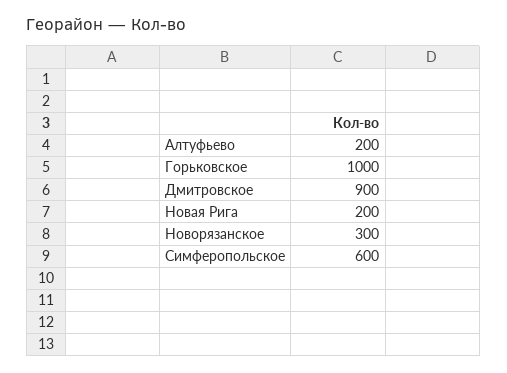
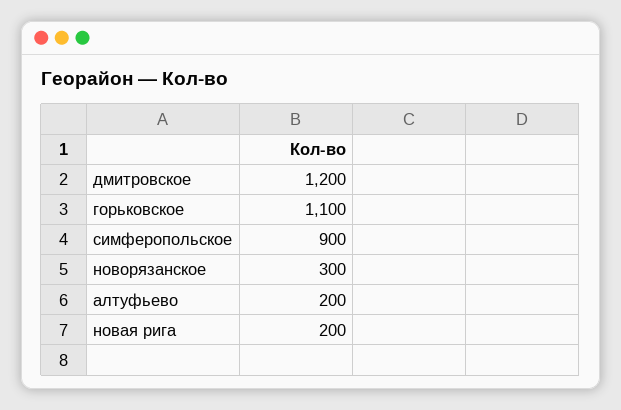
Горьковское: 1000 -> 1100
Дмитровское: 900 -> 1200
Симферопольское: 600 -> 900

